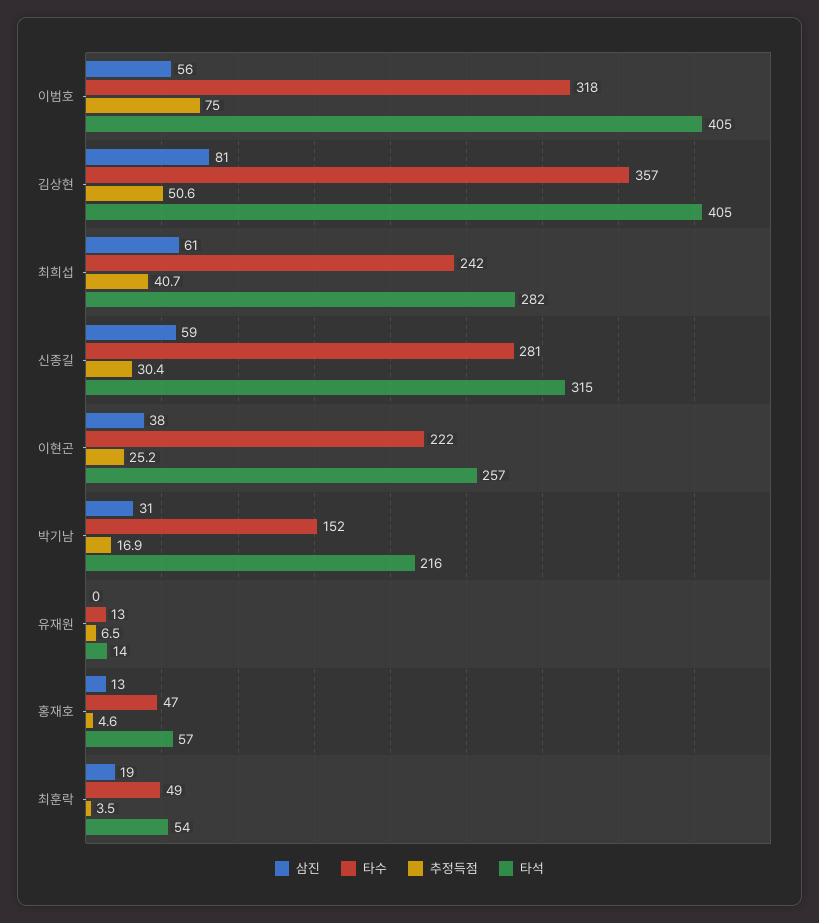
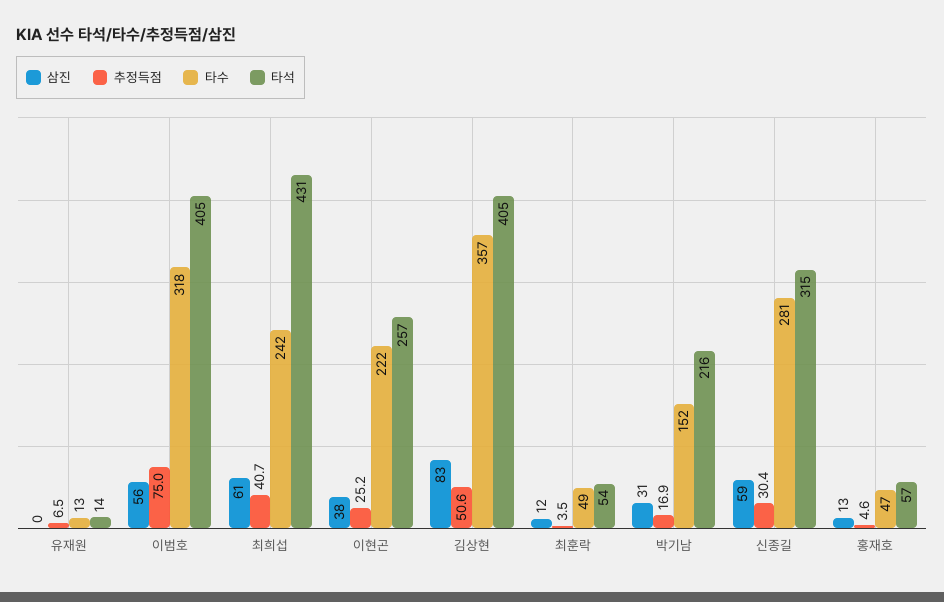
삼진, 김상현: 81 -> 83
타석, 최희섭: 282 -> 431
삼진, 최훈락: 19 -> 12

